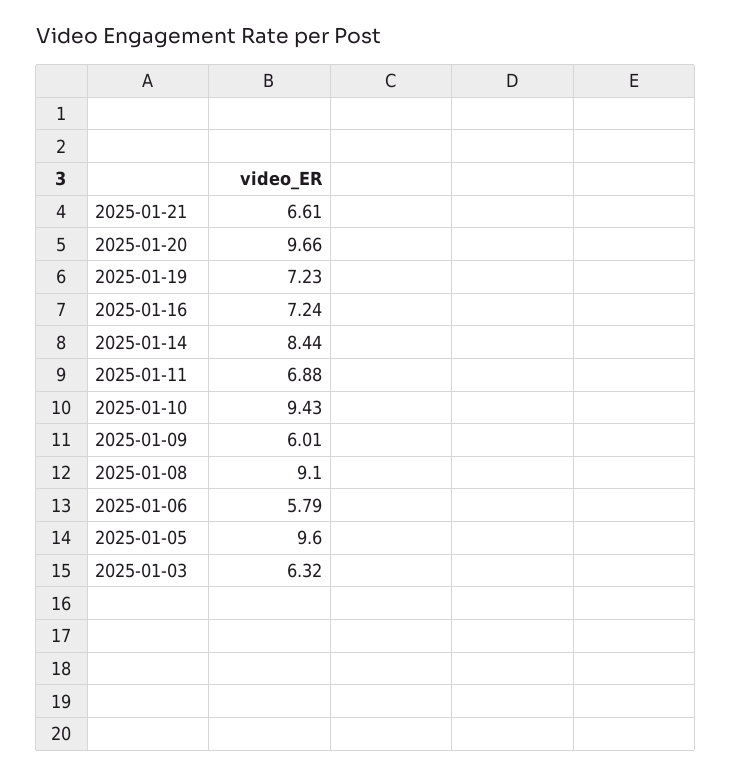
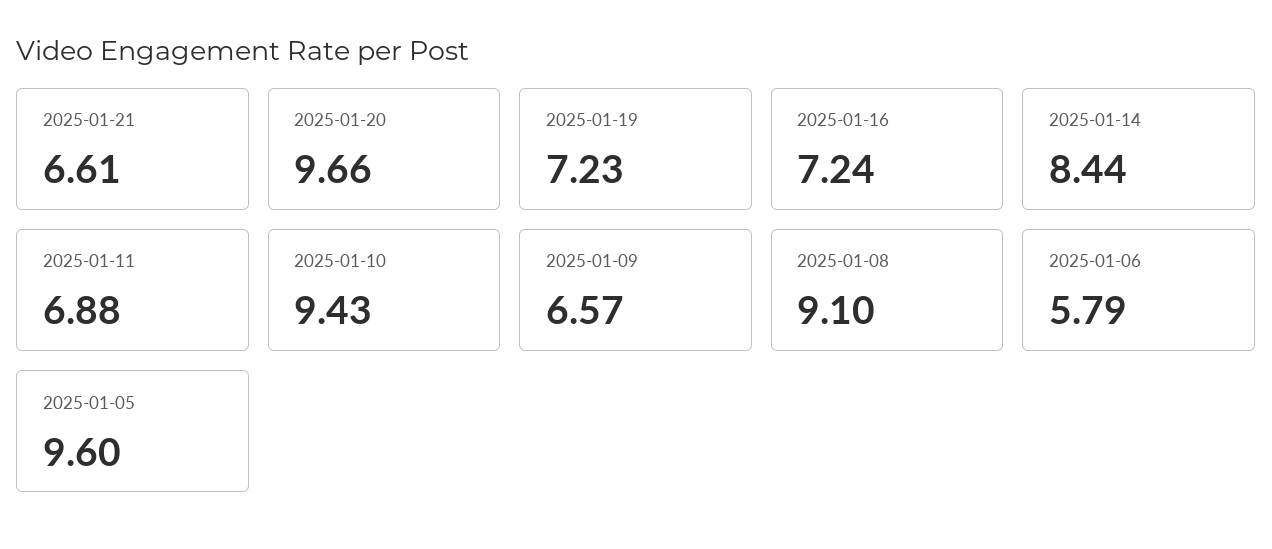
2025-01-09: 6.01 -> 6.57
2025-01-03: 6.32 -> none

